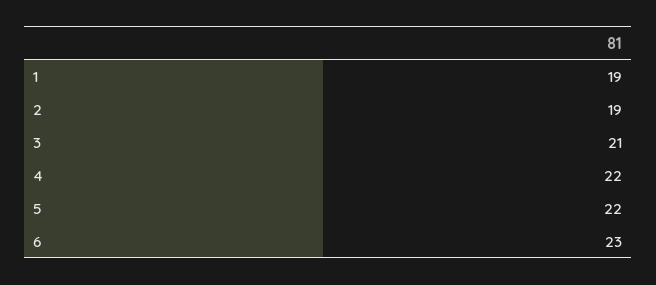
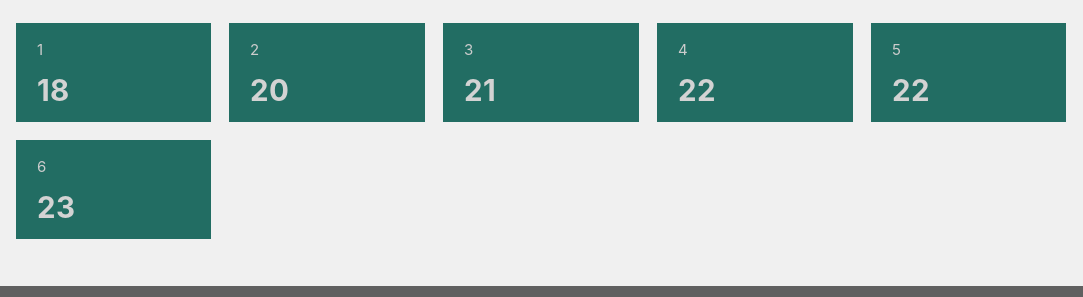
1: 19 -> 18
2: 19 -> 20

